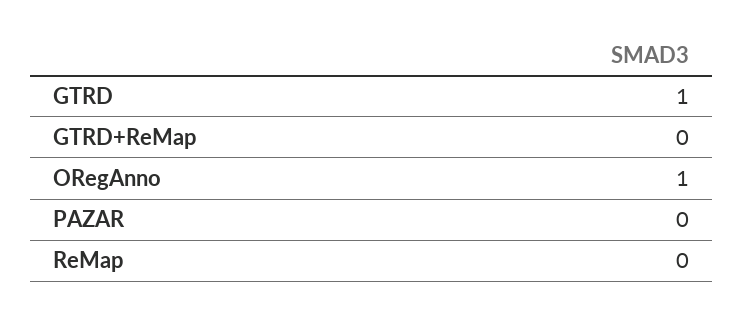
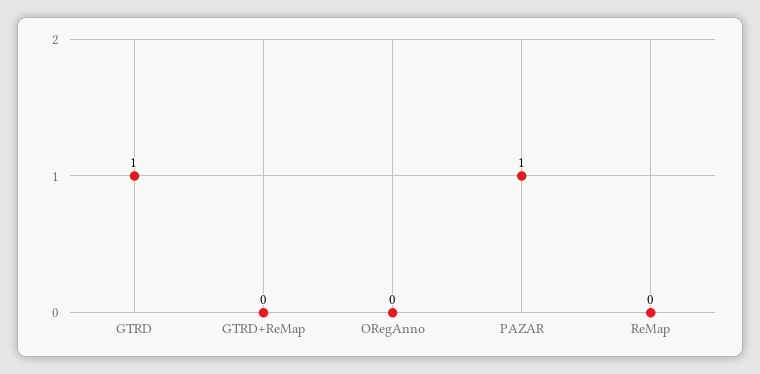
ORegAnno: 1 -> 0
PAZAR: 0 -> 1

